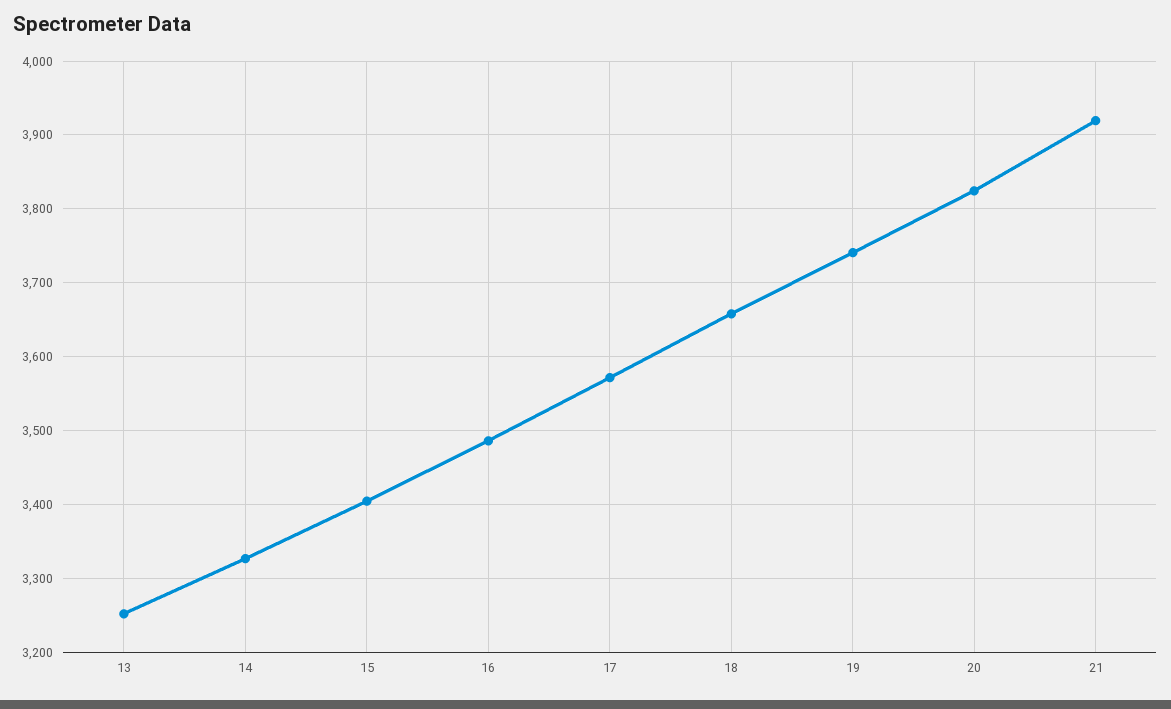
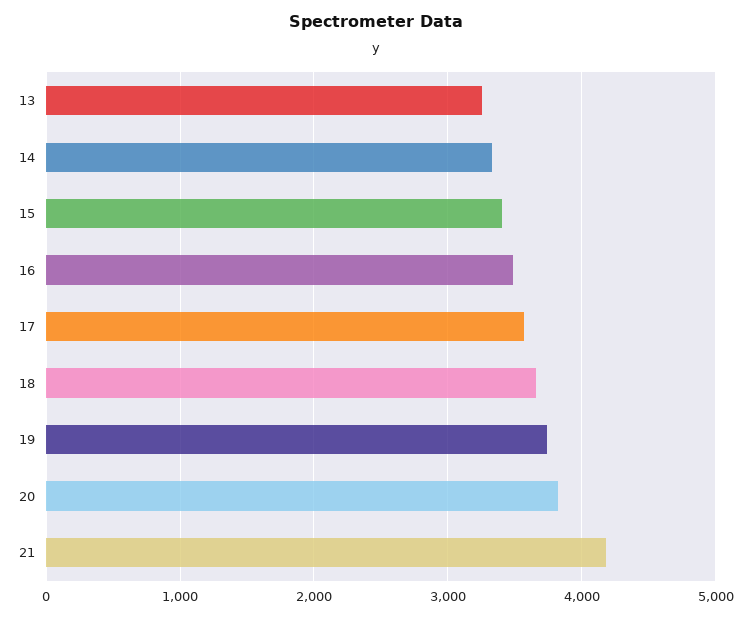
21: 3920 -> 4200

